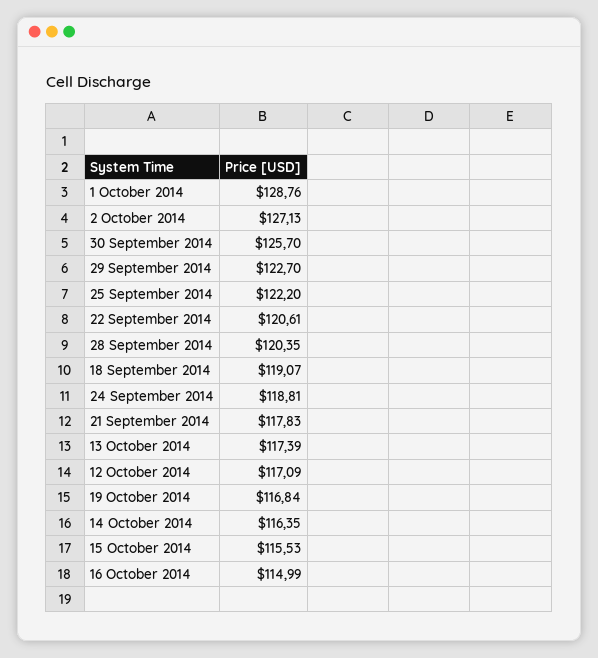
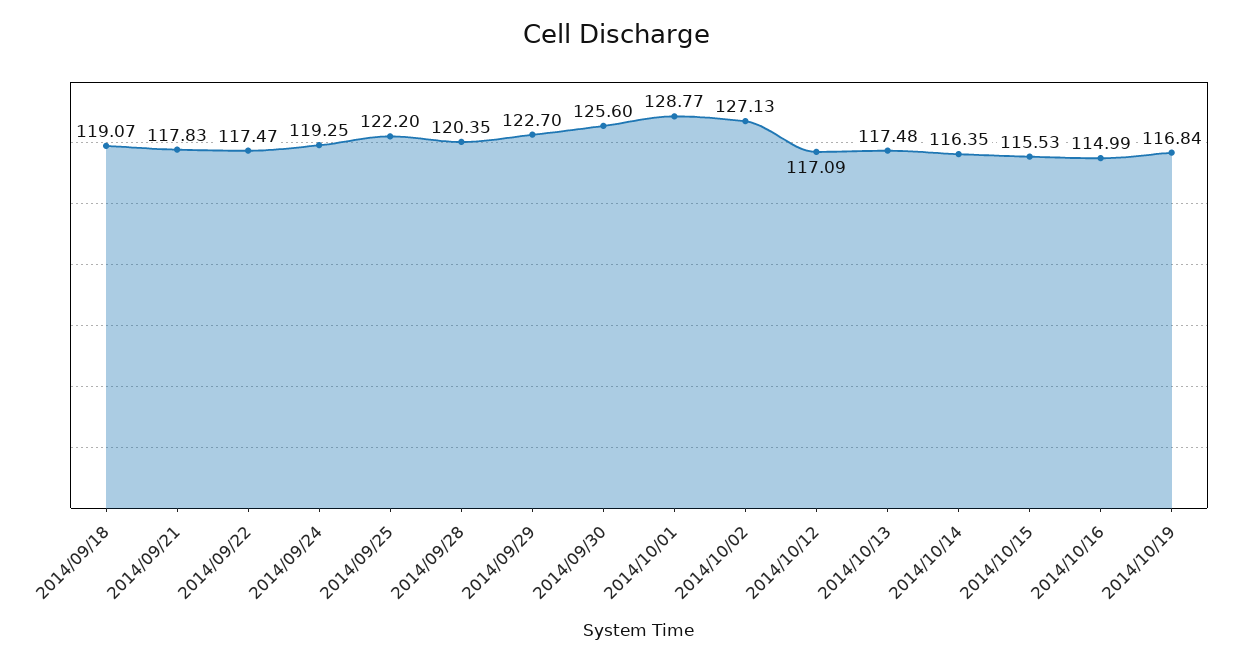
1 October 2014: 128.76 -> 128.77
30 September 2014: 125.7 -> 125.6
22 September 2014: 120.61 -> 117.47
24 September 2014: 118.81 -> 119.25
13 October 2014: 117.39 -> 117.48

